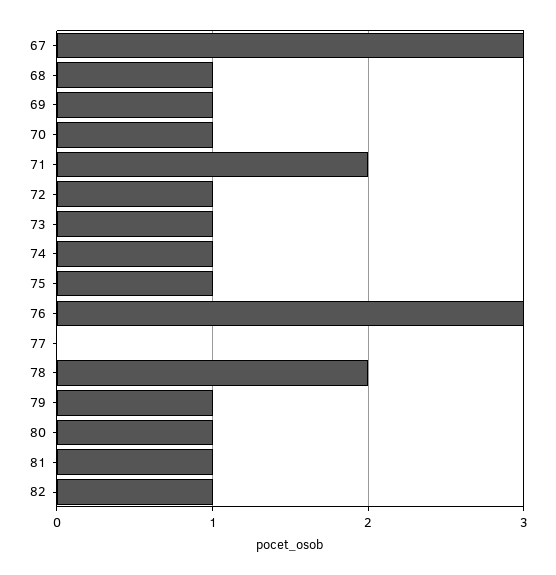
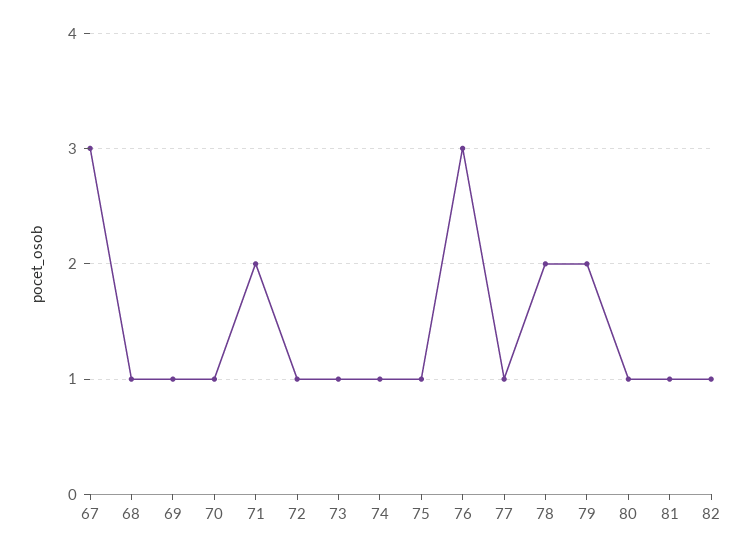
77: 0 -> 1
79: 1 -> 2

